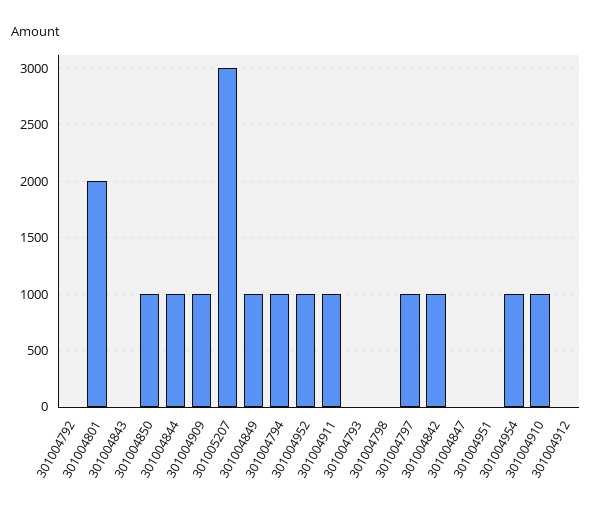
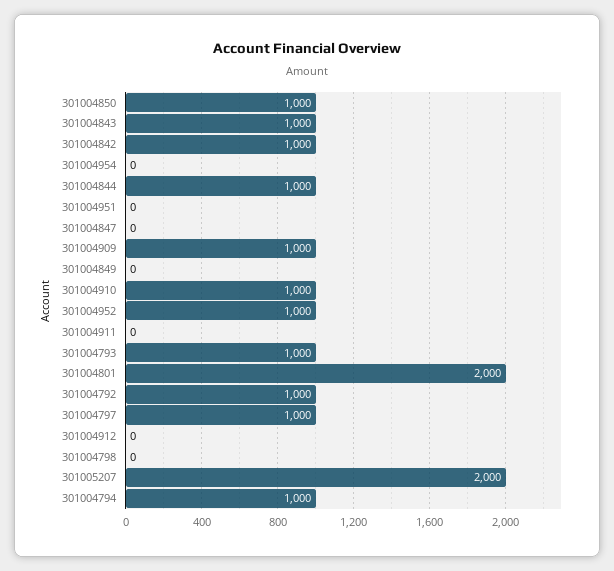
301004792: 0 -> 1000
301004843: 0 -> 1000
301005207: 3000 -> 2000
301004849: 1000 -> 0
301004911: 1000 -> 0
301004793: 0 -> 1000
301004954: 1000 -> 0

